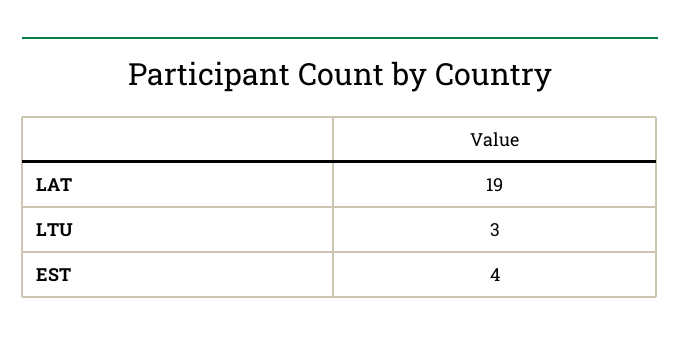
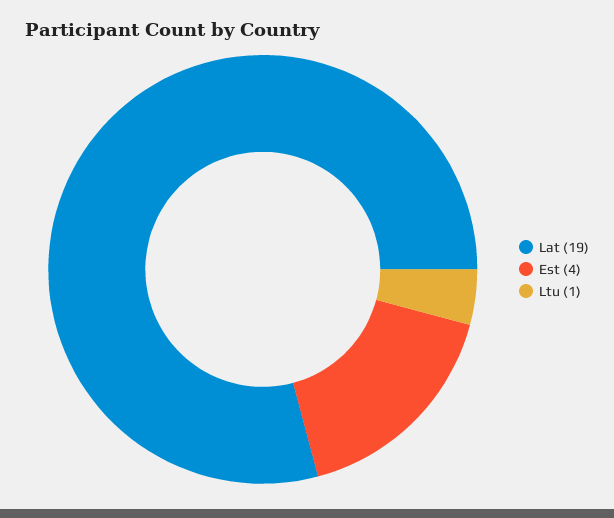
LTU: 3 -> 1

